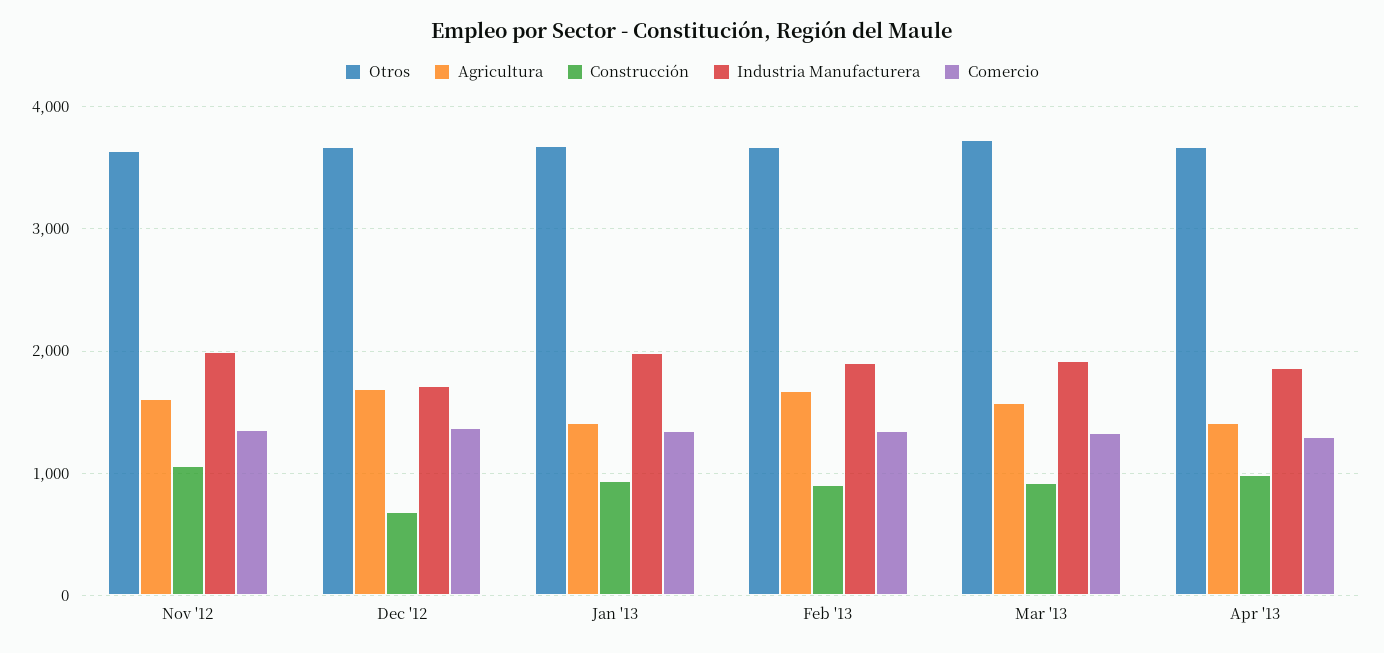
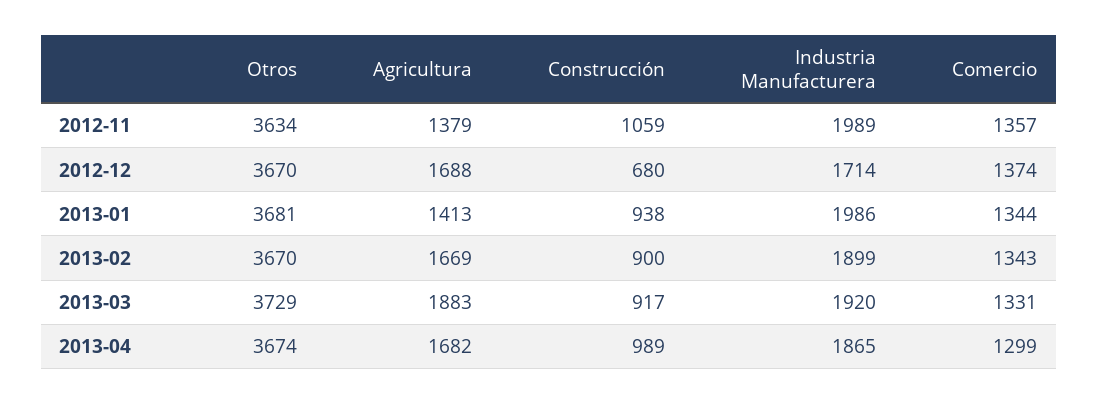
Agricultura, Nov '12: 1600 -> 1379
Agricultura, Mar '13: 1600 -> 1883
Agricultura, Apr '13: 1400 -> 1682

